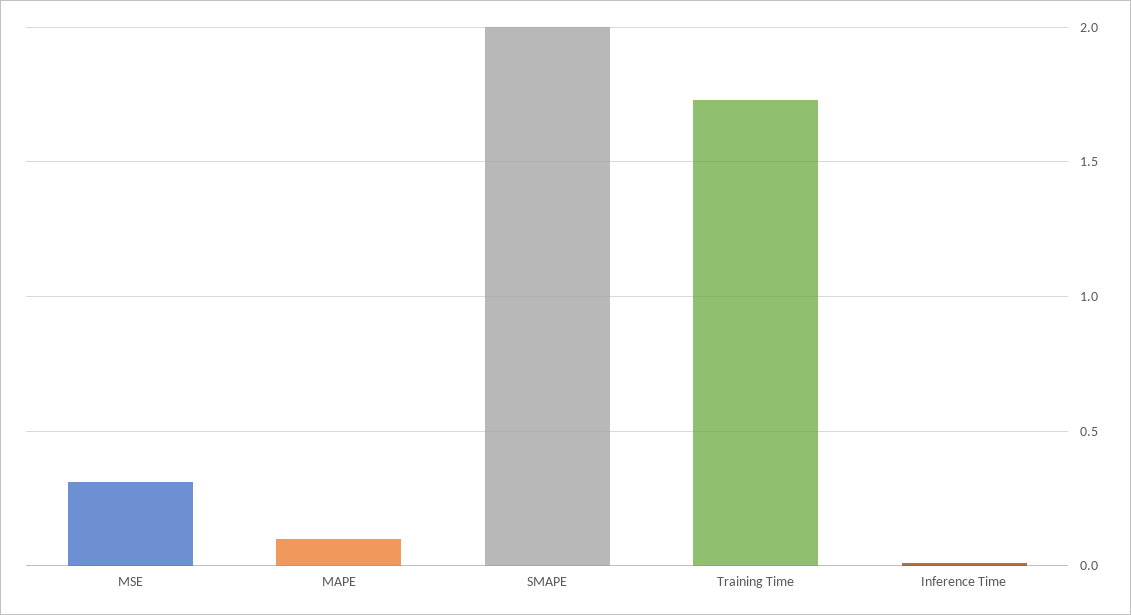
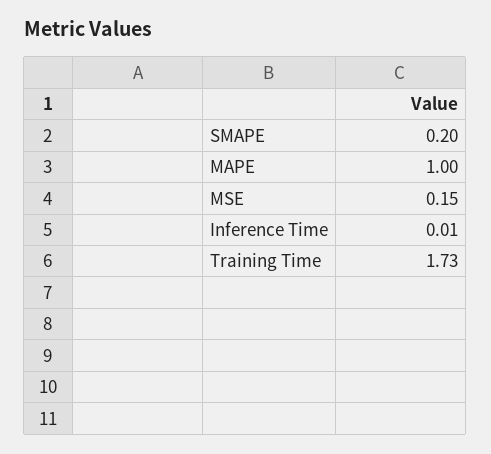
MSE: 0.3 -> 0.15
MAPE: 0.1 -> 1
SMAPE: 2 -> 0.2

